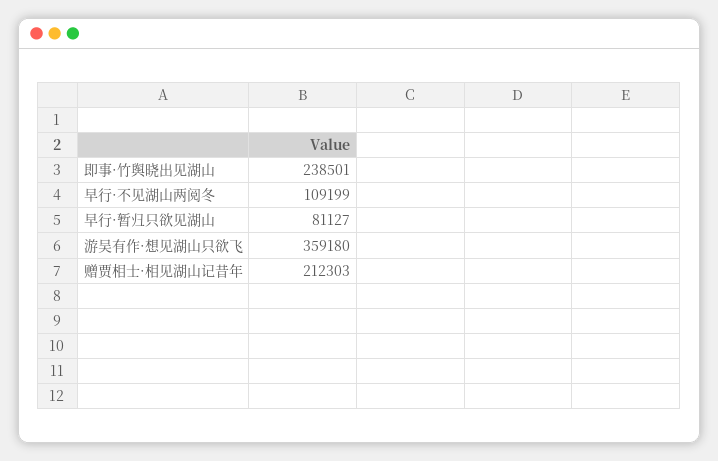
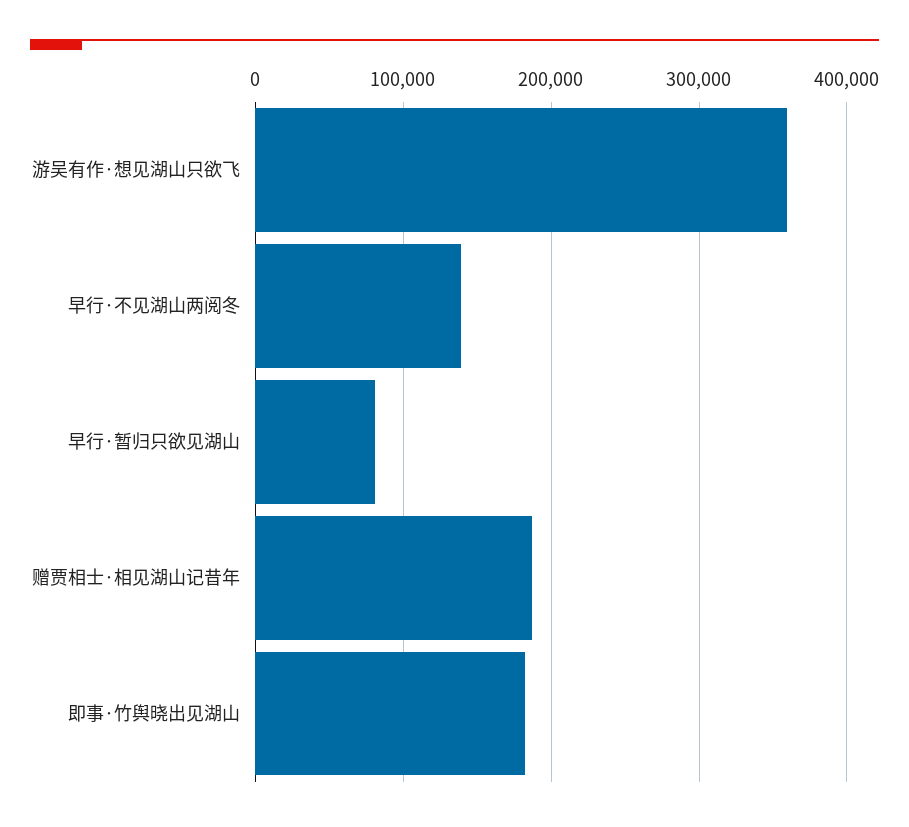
即事·竹舆晓出见湖山: 238501 -> 180000
早行·不见湖山两阅冬: 109199 -> 140000
赠贾相士·相见湖山记昔年: 212303 -> 190000

